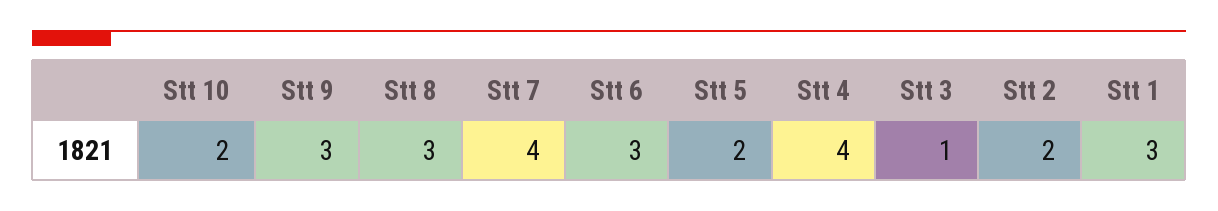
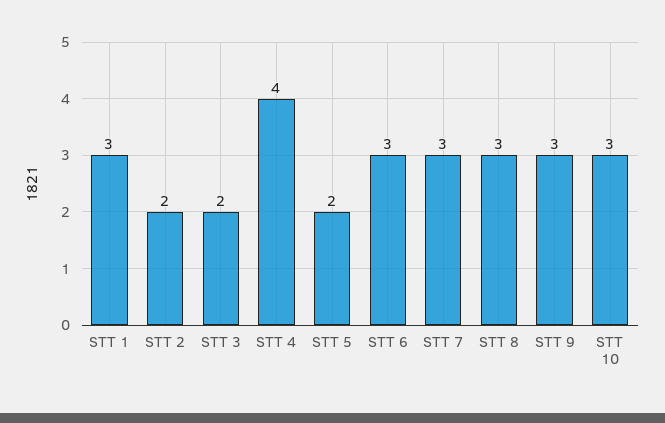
Stt 10: 2 -> 3
Stt 7: 4 -> 3
Stt 3: 1 -> 2

